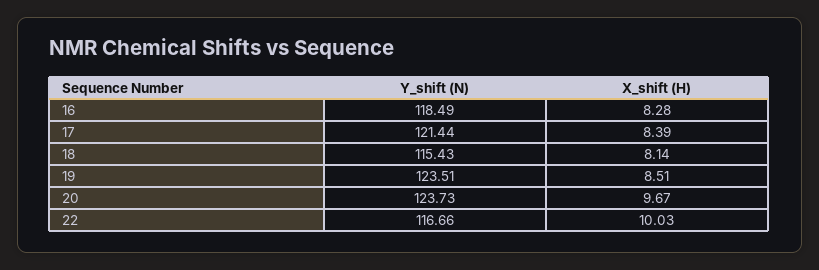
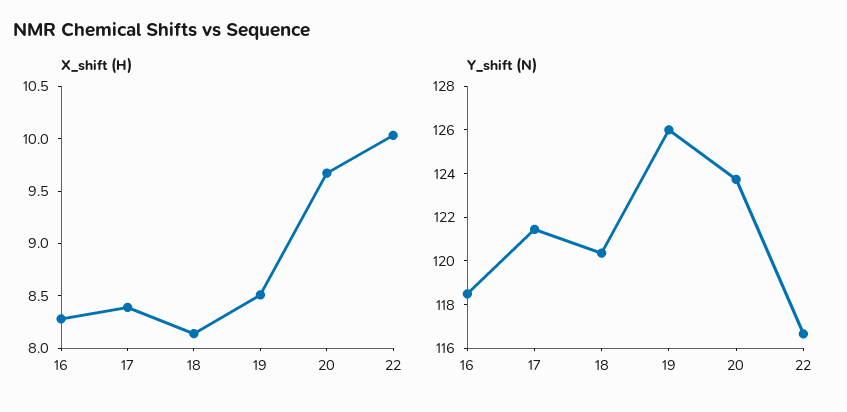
Y_shift (N), 18: 115.43 -> 120.5
Y_shift (N), 19: 123.51 -> 126

